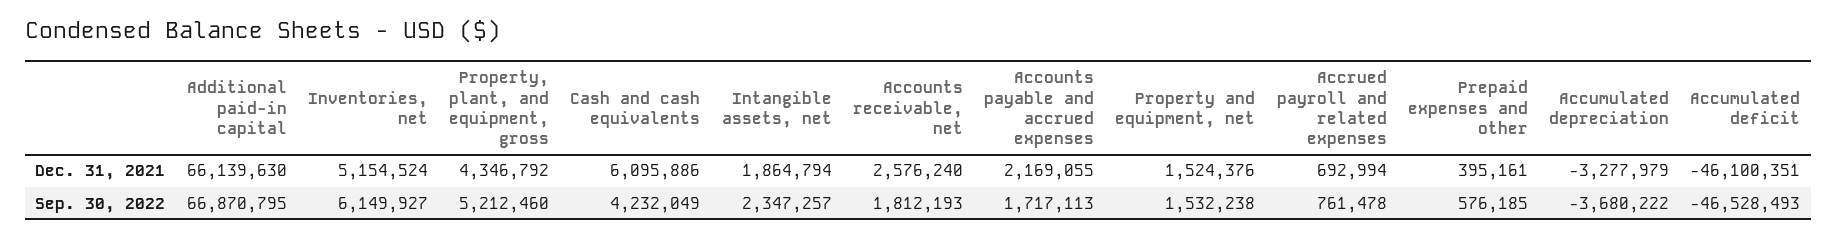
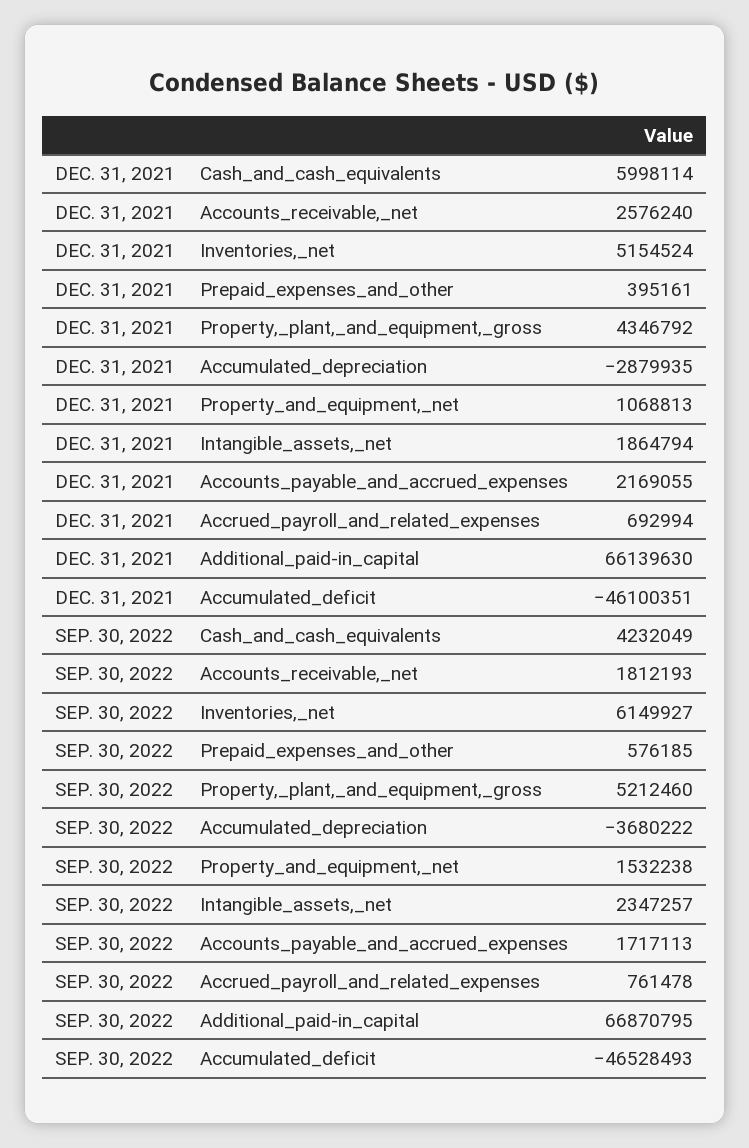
Cash and cash equivalents, Dec. 31, 2021: 6095886 -> 5998114
Property and equipment, net, Dec. 31, 2021: 1524376 -> 1068813
Accumulated depreciation, Dec. 31, 2021: -3277979 -> -2879935

